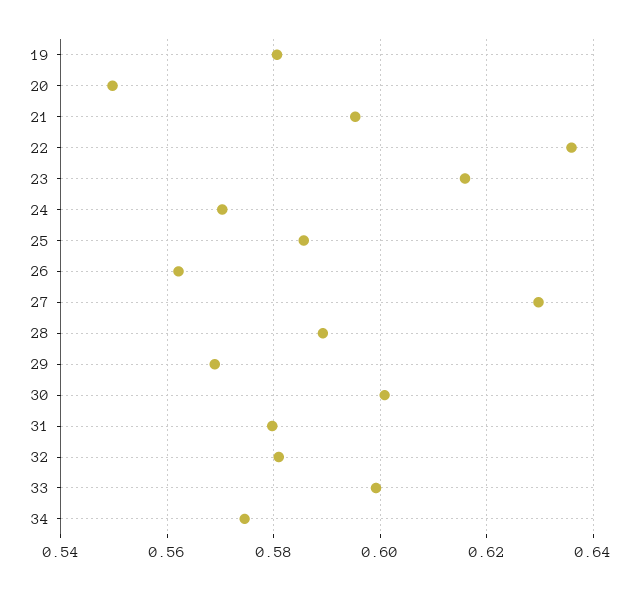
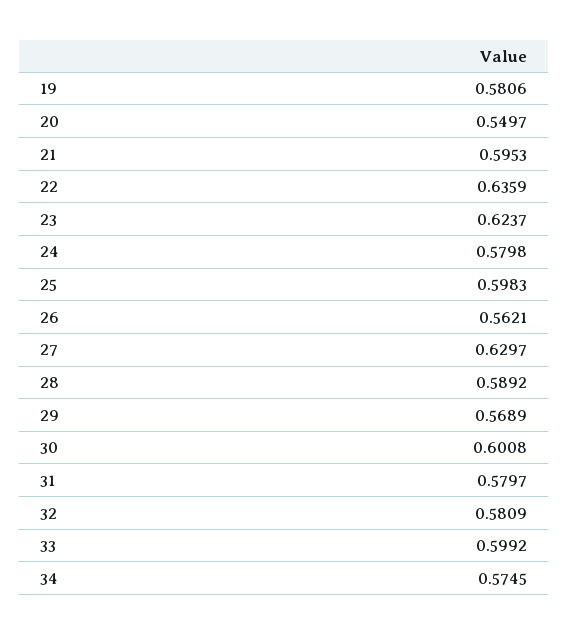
23: 0.616 -> 0.6237
24: 0.57 -> 0.5798
25: 0.586 -> 0.5983

